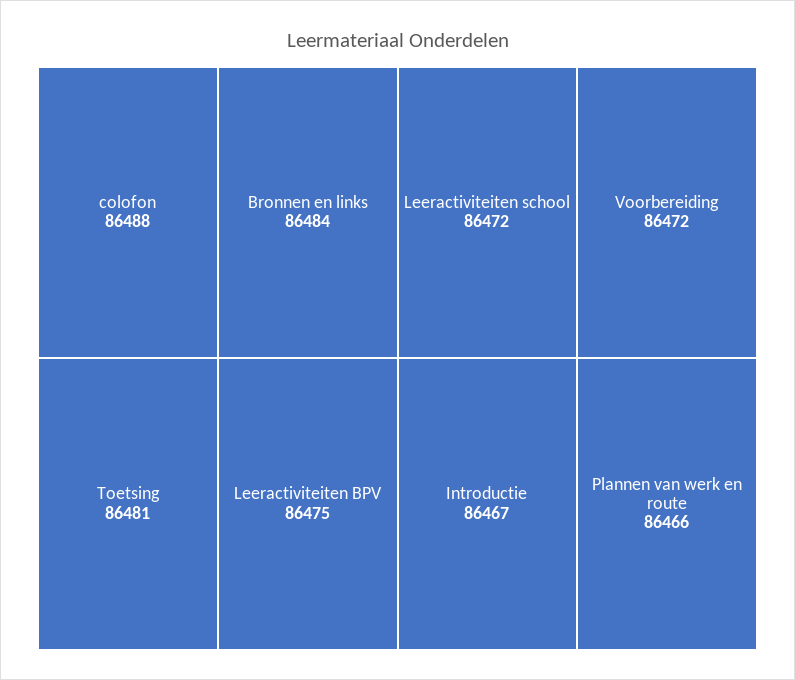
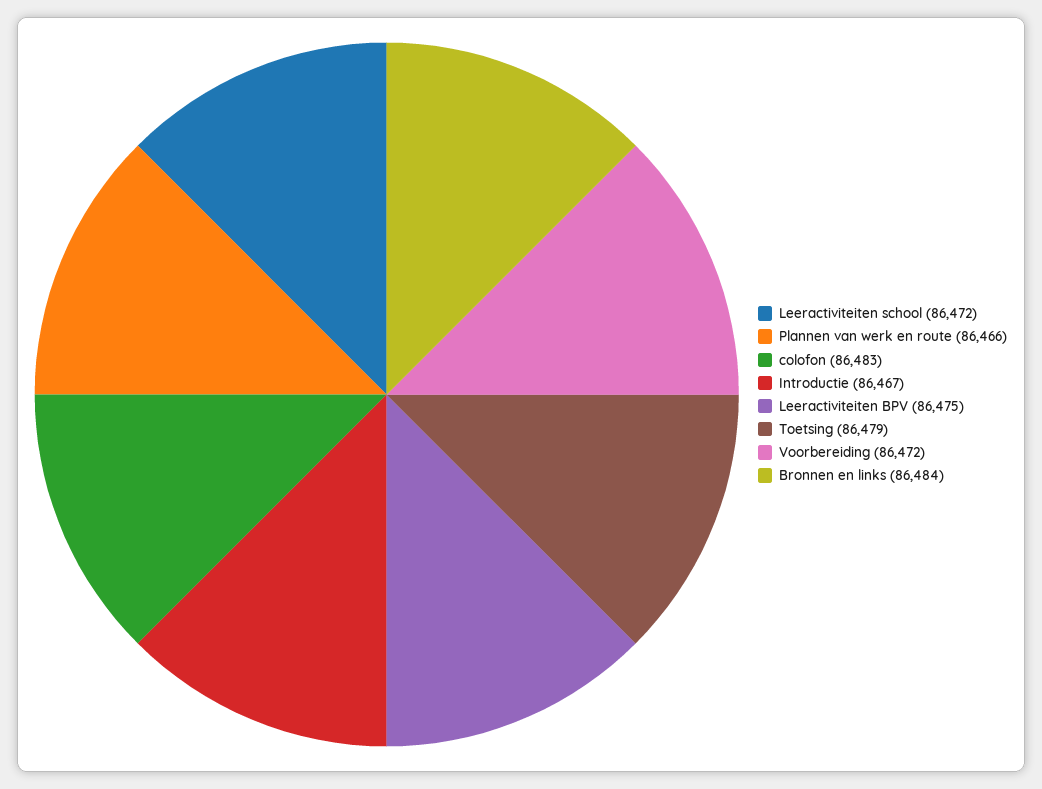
colofon: 86488 -> 86483
Toetsing: 86481 -> 86479

